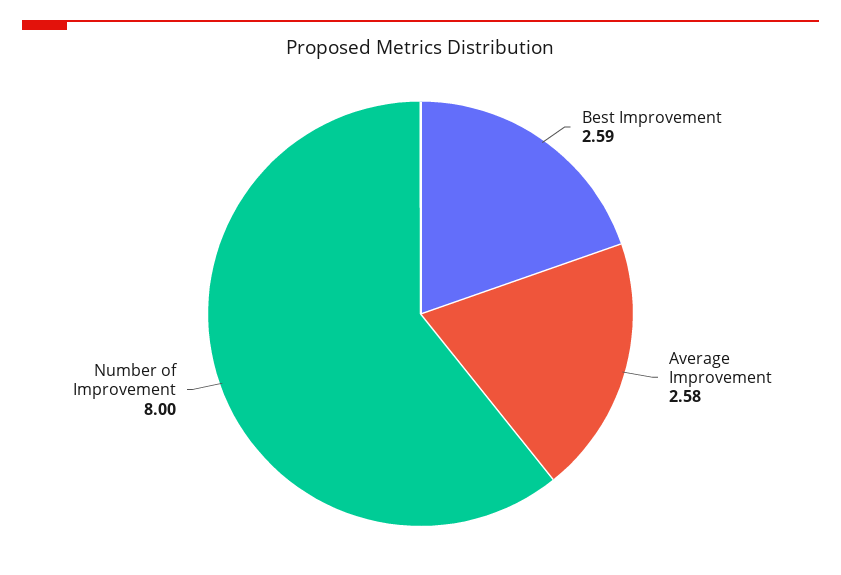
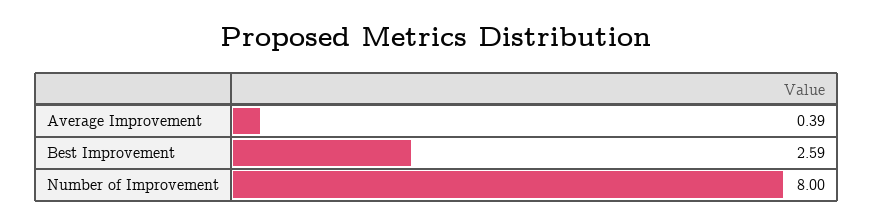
Average Improvement: 2.58 -> 0.39

